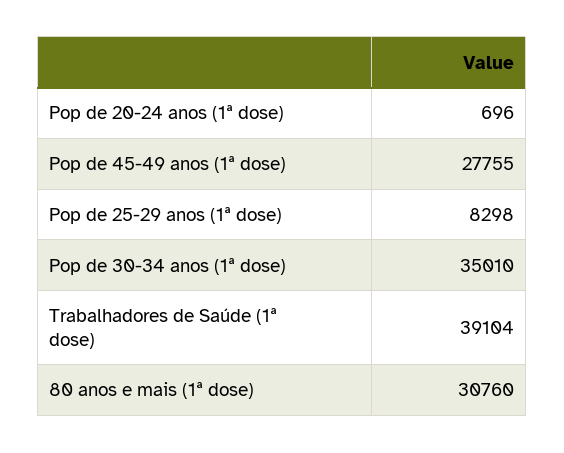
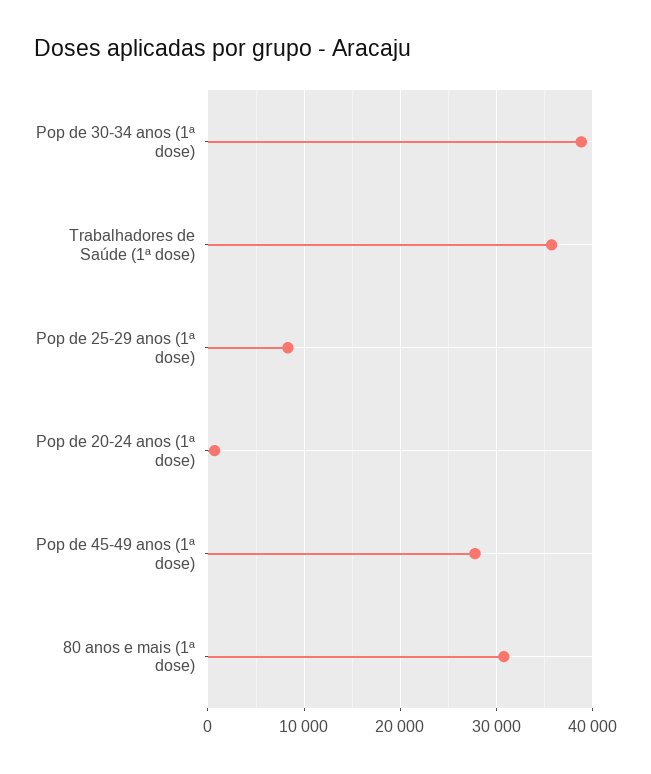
Pop de 30-34 anos (1ª dose): 35010 -> 39000
Trabalhadores de Saúde (1ª dose): 39104 -> 36000

